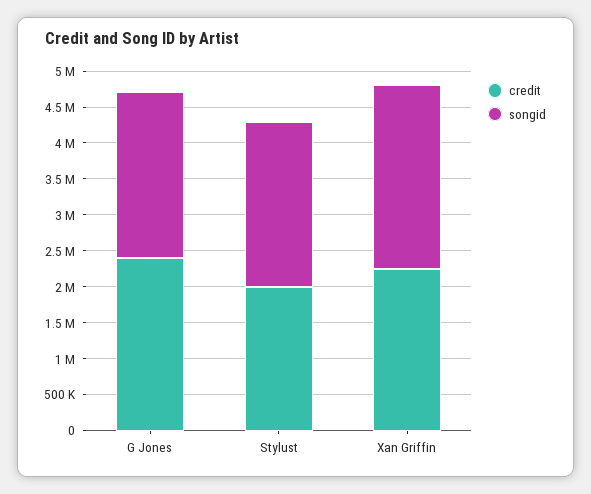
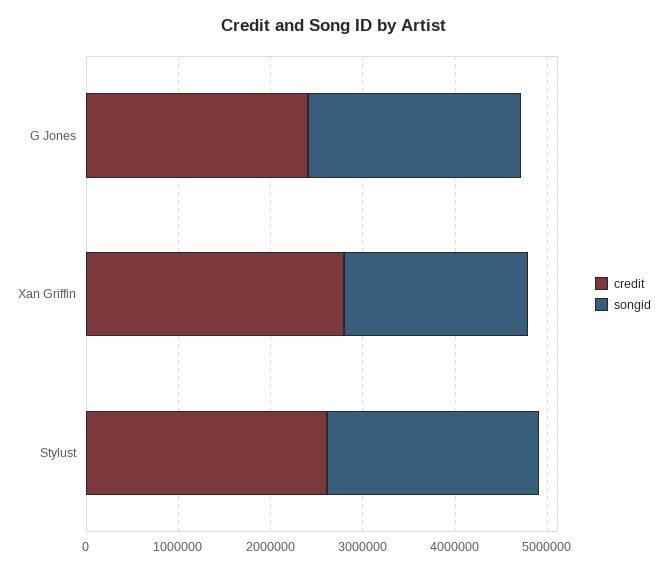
credit, Stylust: 2000000 -> 2600000
credit, Xan Griffin: 2250000 -> 2800000
songid, Xan Griffin: 2500000 -> 2000000

